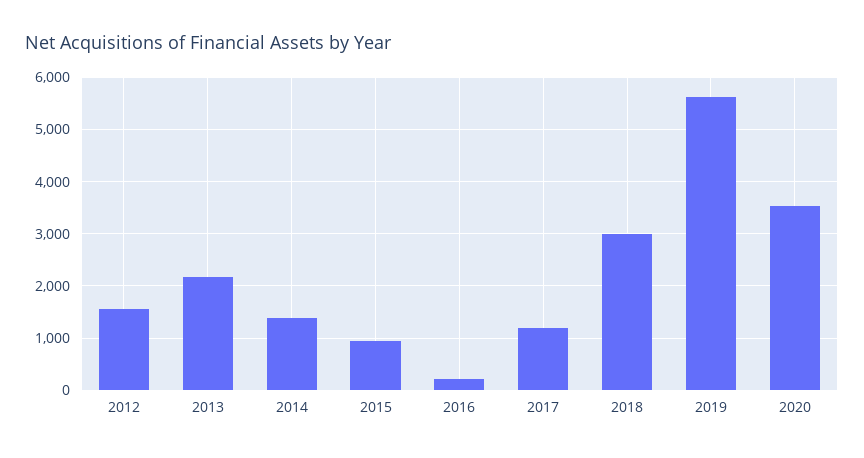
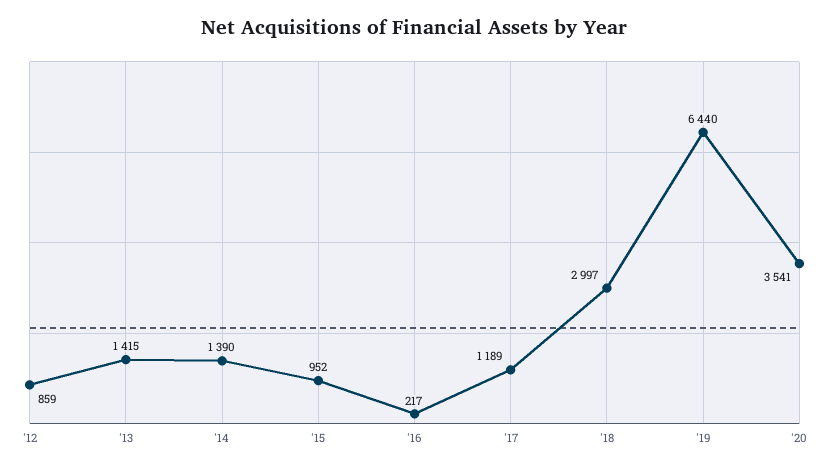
2012: 1600 -> 859
2013: 2200 -> 1415
2019: 5600 -> 6440

